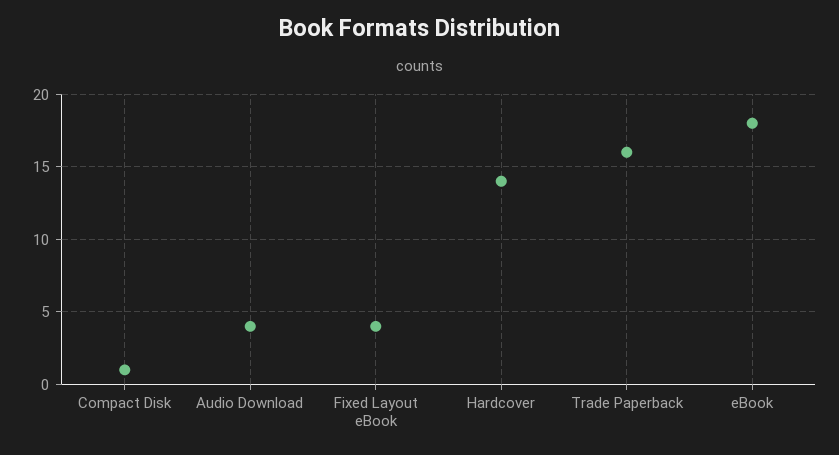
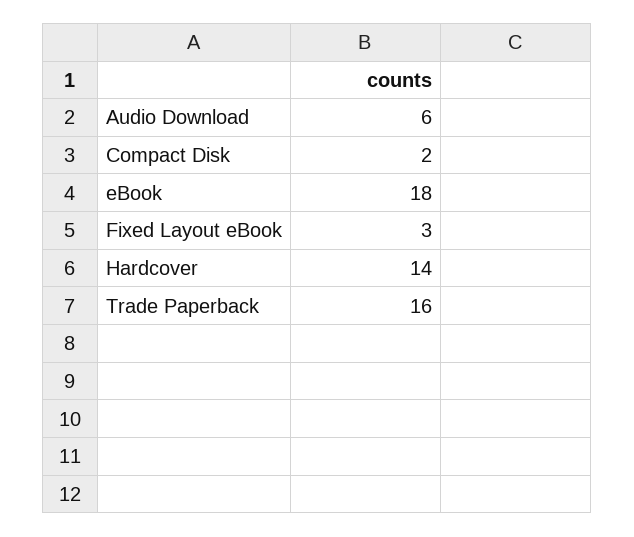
Compact Disk: 1 -> 2
Audio Download: 4 -> 6
Fixed Layout eBook: 4 -> 3

